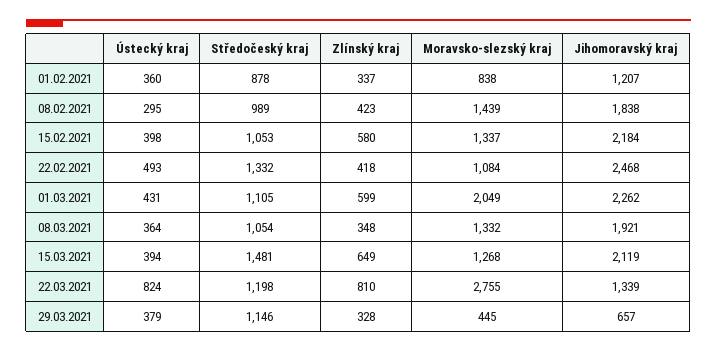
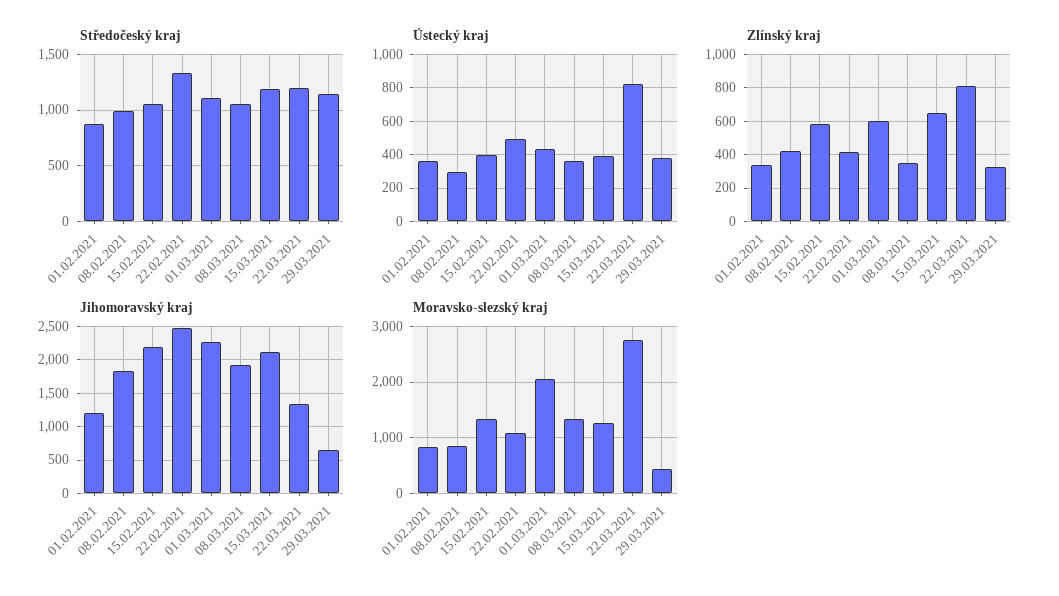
Moravsko-slezský kraj, 08.02.2021: 1439 -> 800
Středočeský kraj, 15.03.2021: 1481 -> 1200

